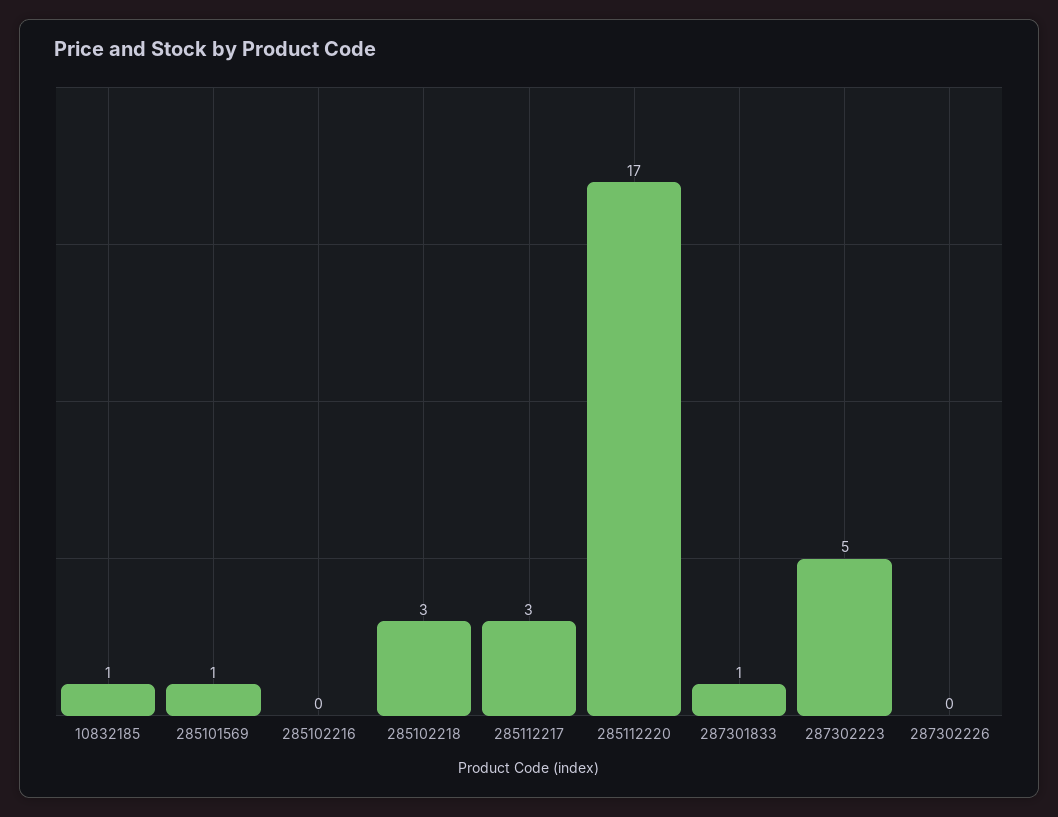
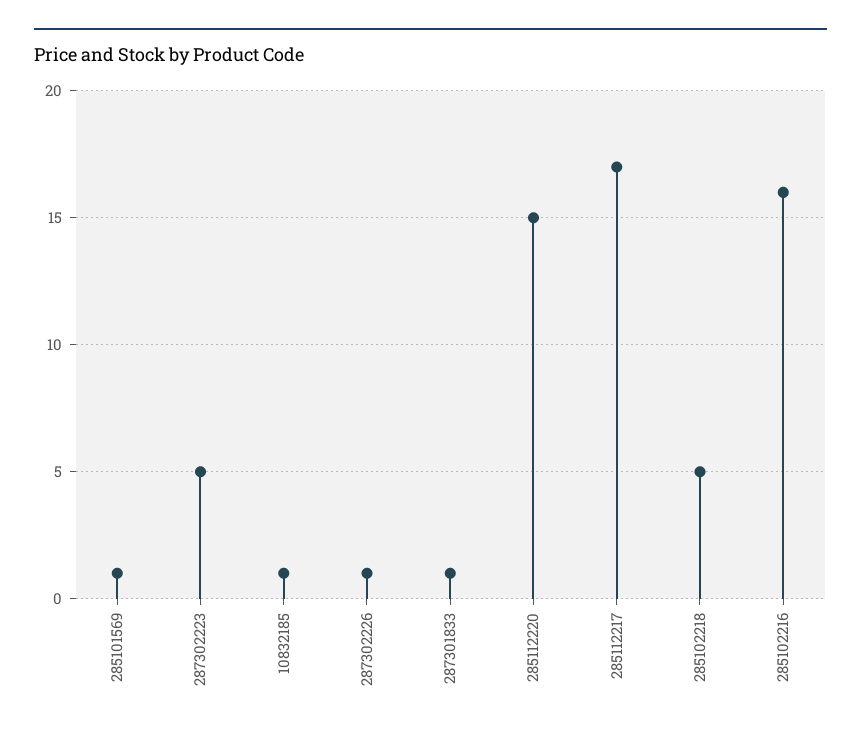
285102216: 0 -> 16
285102218: 3 -> 5
285112217: 3 -> 17
285112220: 17 -> 15
287302226: 0 -> 1

